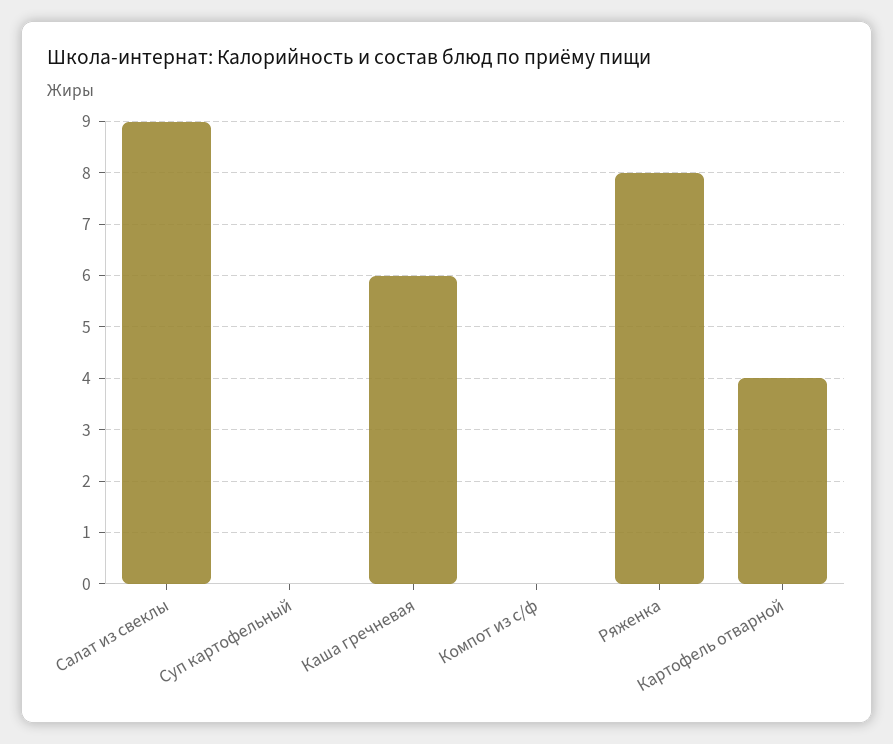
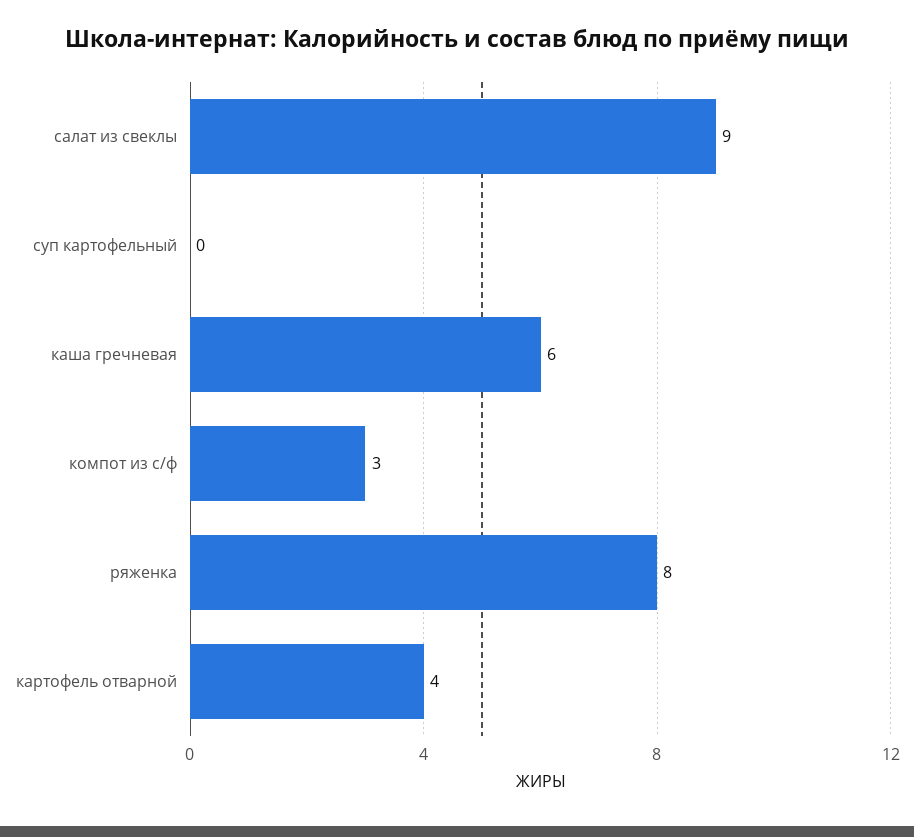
Компот из с/ф: 0 -> 3

